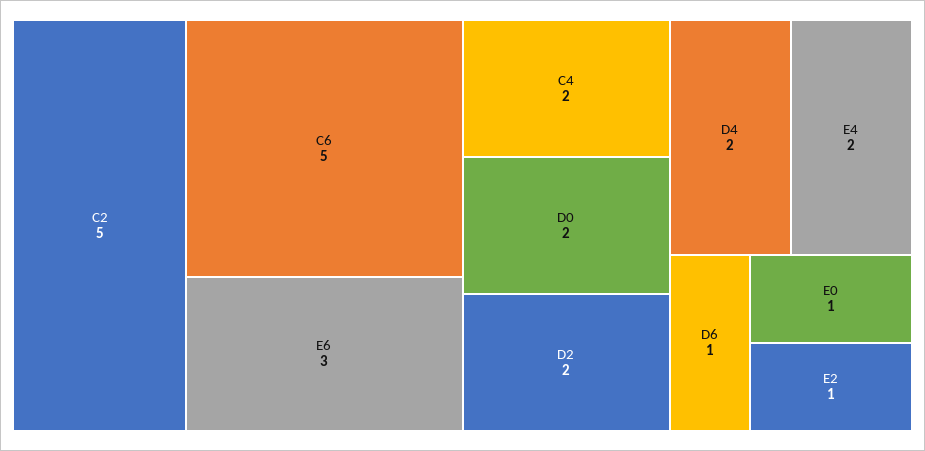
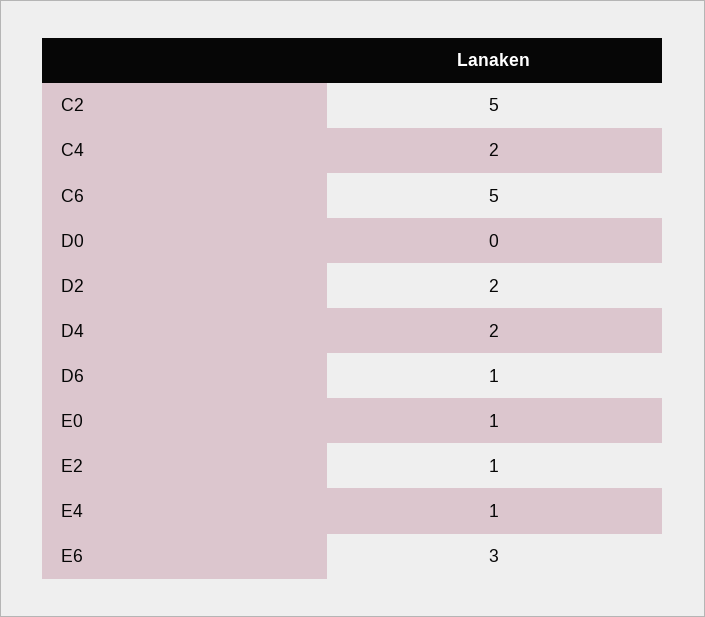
D0: 2 -> 0
E4: 2 -> 1

